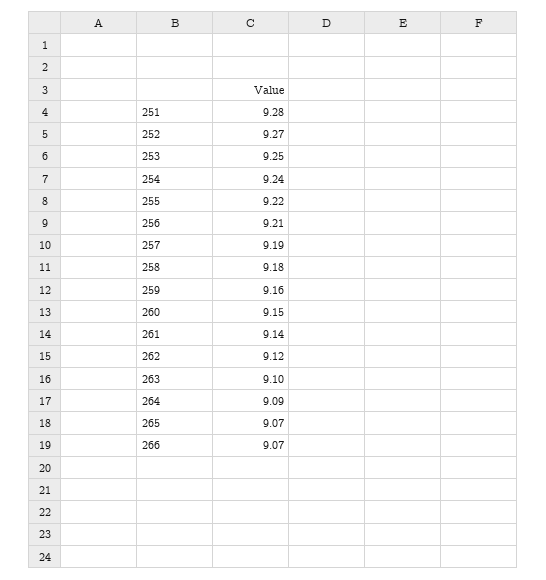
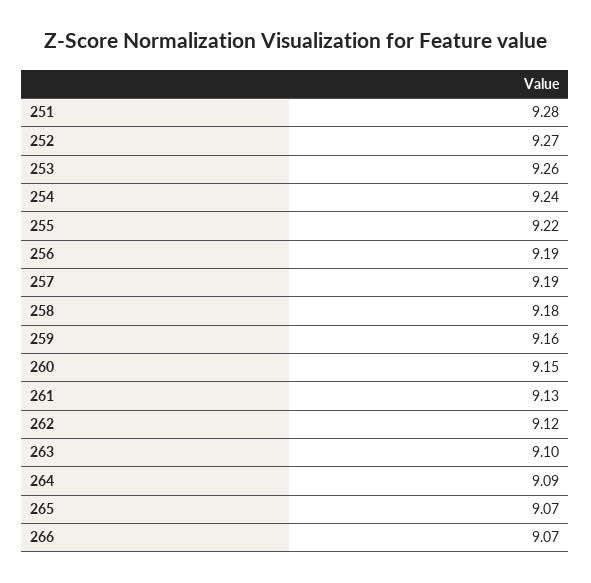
253: 9.25 -> 9.26
256: 9.21 -> 9.19
261: 9.14 -> 9.13

